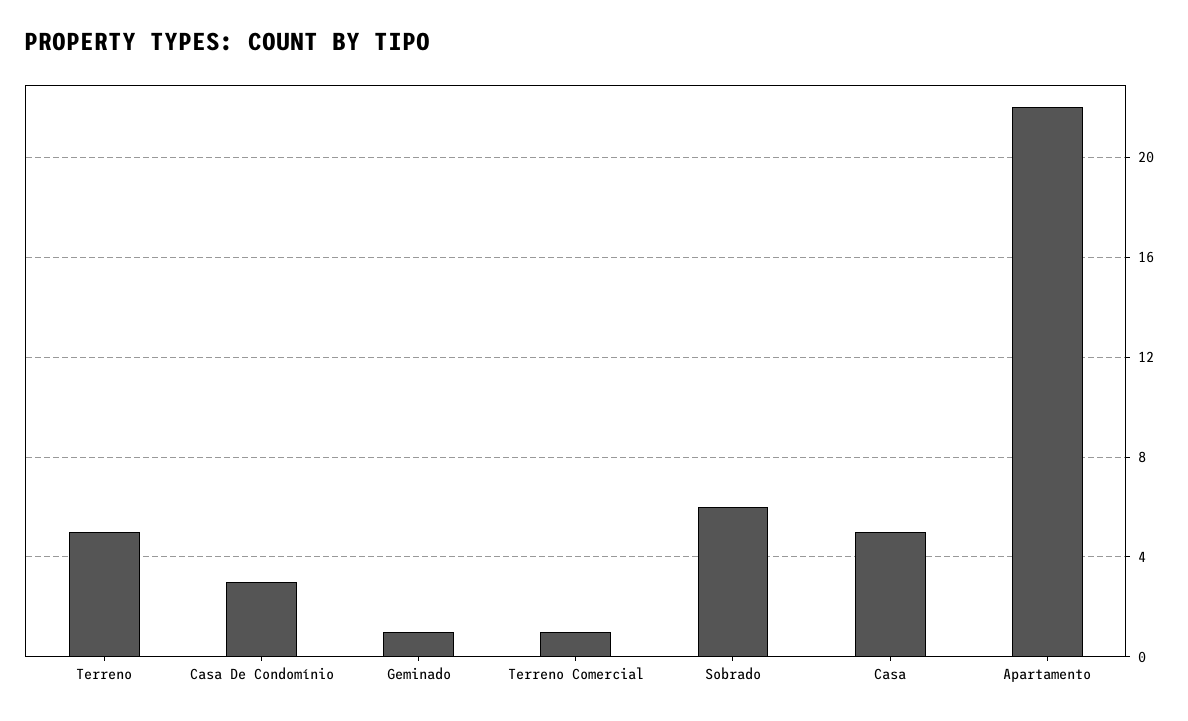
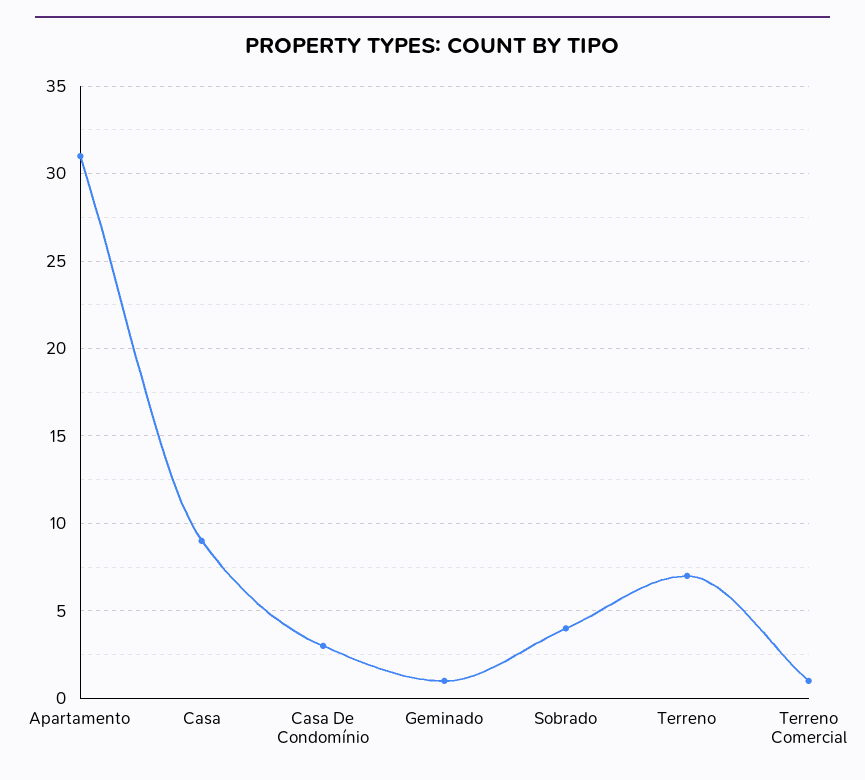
Terreno: 5 -> 7
Sobrado: 6 -> 4
Casa: 5 -> 9
Apartamento: 22 -> 31

